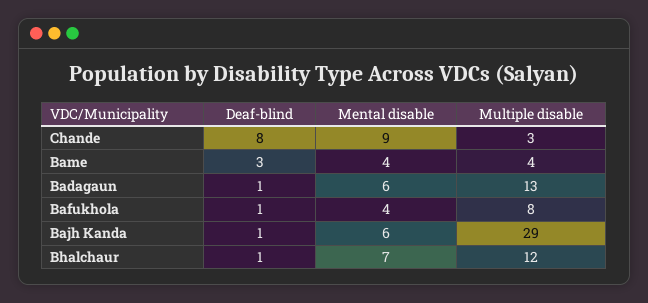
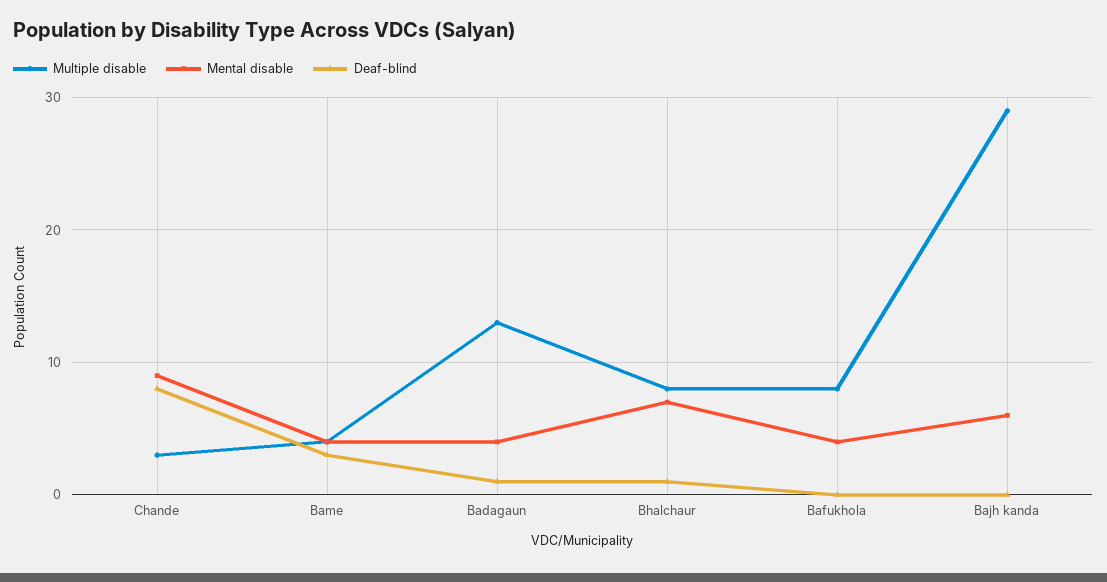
Mental disable, Badagaun: 6 -> 4
Deaf-blind, Bafukhola: 1 -> 0
Deaf-blind, Bajh Kanda: 1 -> 0
Multiple disable, Bhalchaur: 12 -> 8

